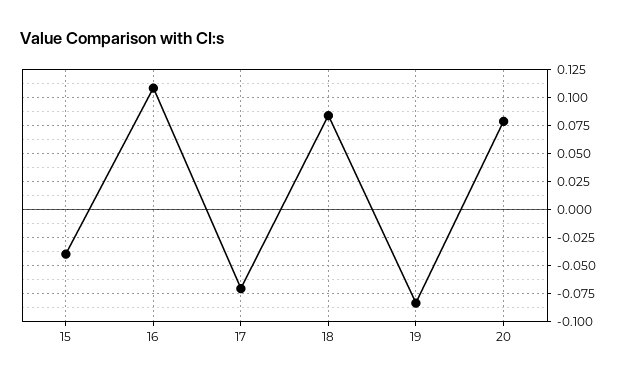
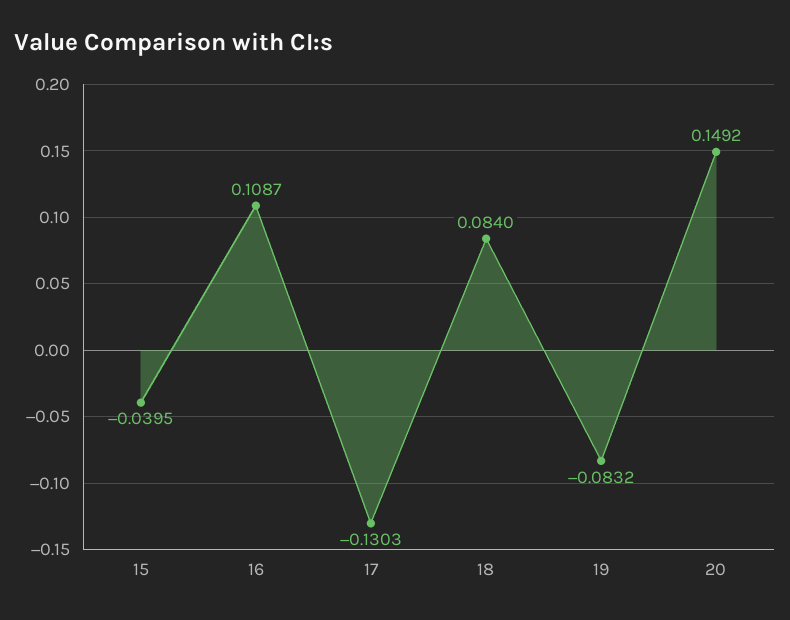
17: -0.075 -> -0.1303
20: 0.075 -> 0.1492

